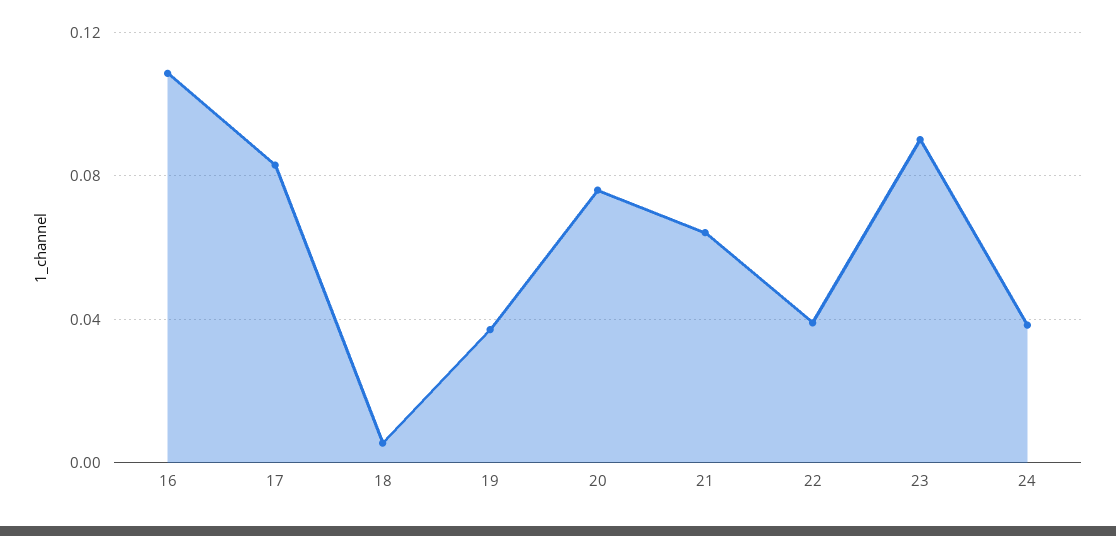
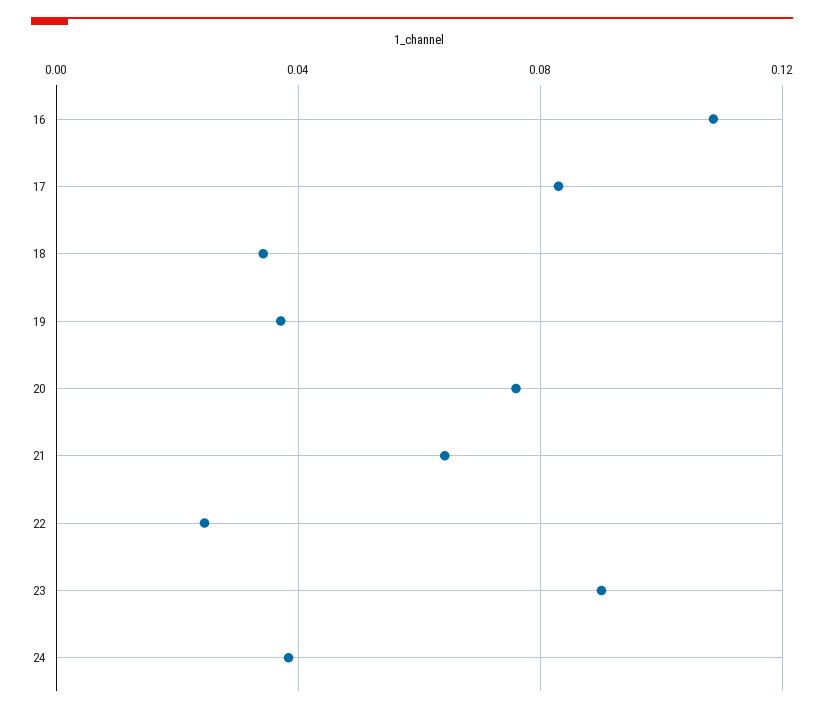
18: 0.005 -> 0.035
22: 0.04 -> 0.025

